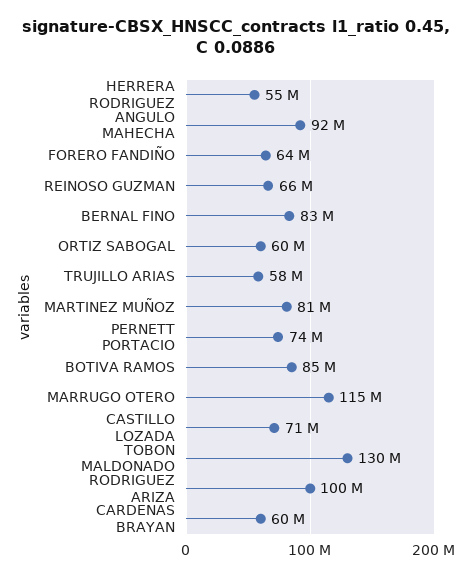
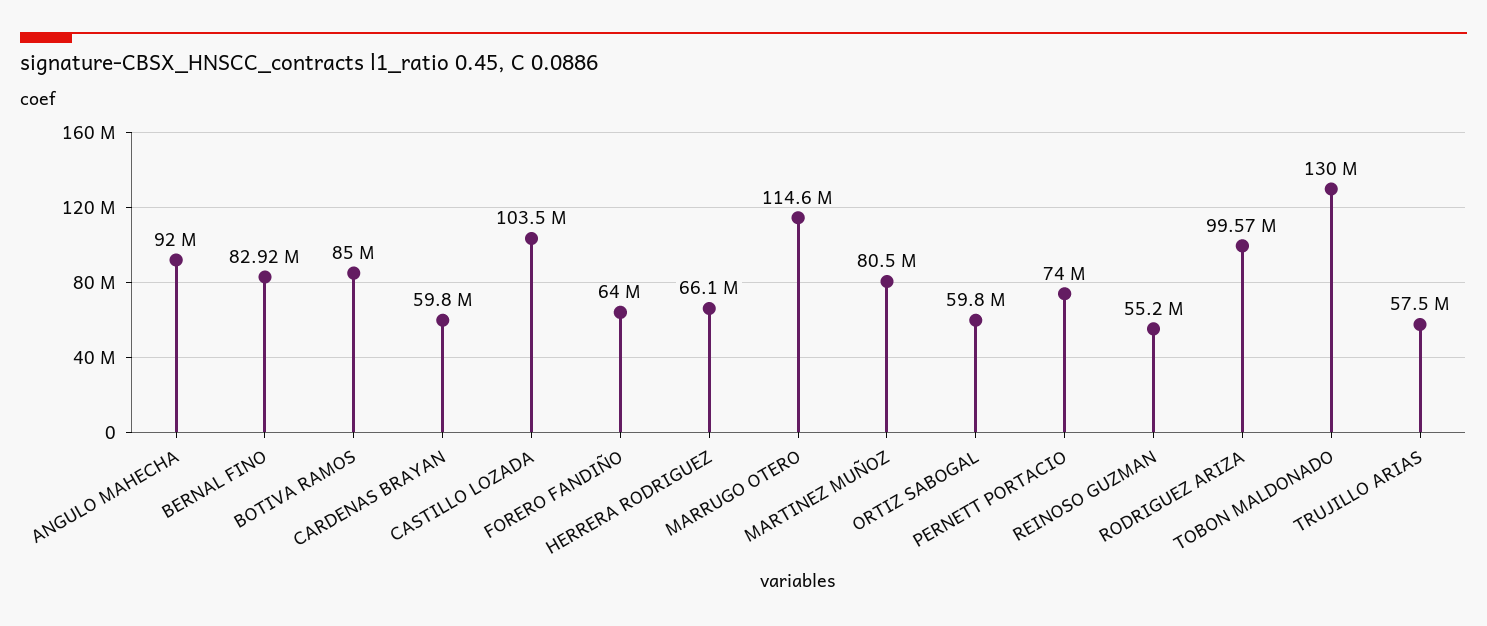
HERRERA RODRIGUEZ: 55000000 -> 66100000
REINOSO GUZMAN: 66000000 -> 55200000
CASTILLO LOZADA: 71000000 -> 103500000

